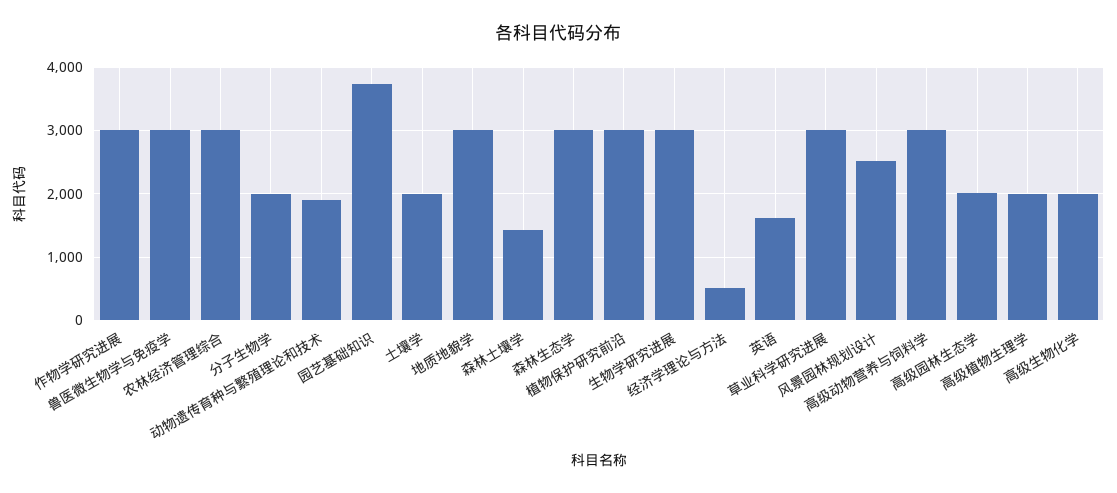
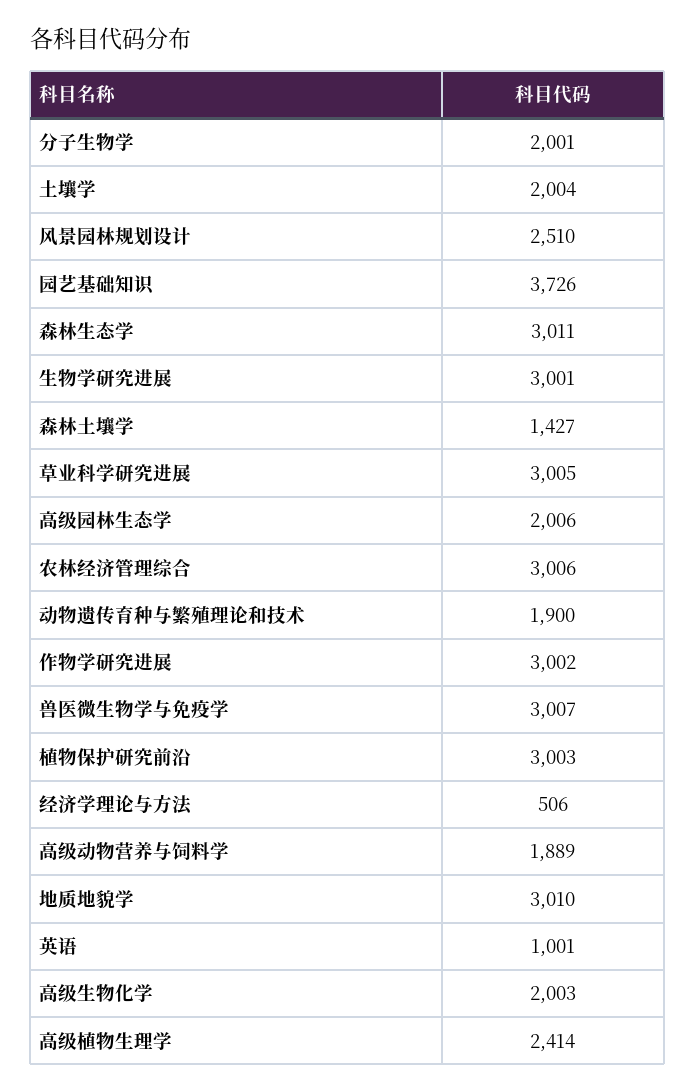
英语: 1600 -> 1001
高级动物营养与饲料学: 3000 -> 1889
高级植物生理学: 2000 -> 2414

